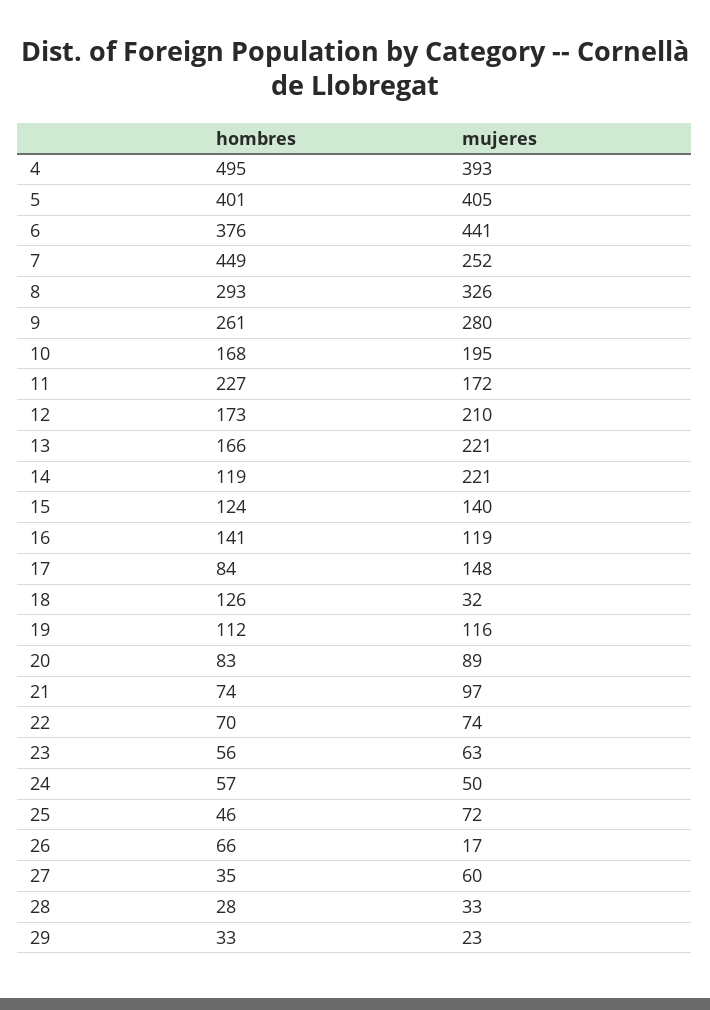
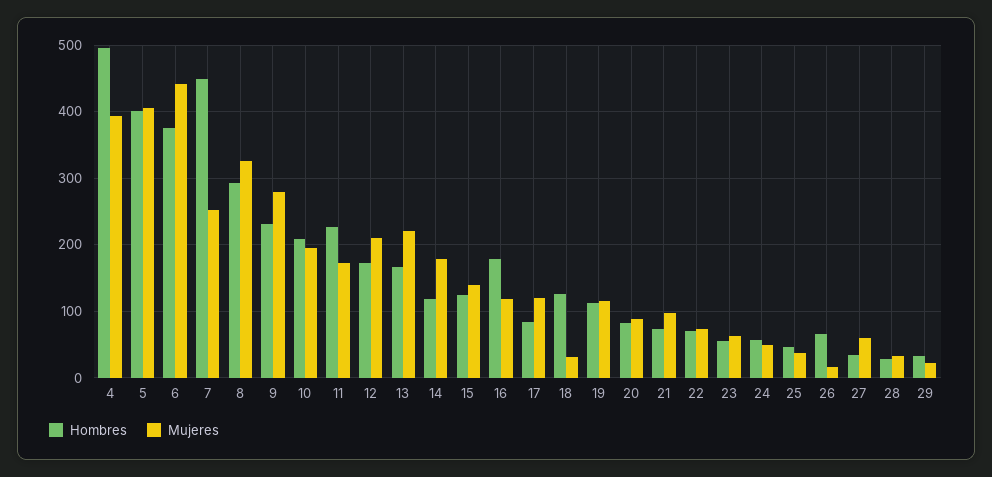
hombres, 9: 261 -> 230
hombres, 10: 168 -> 210
mujeres, 14: 221 -> 180
hombres, 16: 141 -> 180
mujeres, 17: 148 -> 120
mujeres, 25: 72 -> 40

